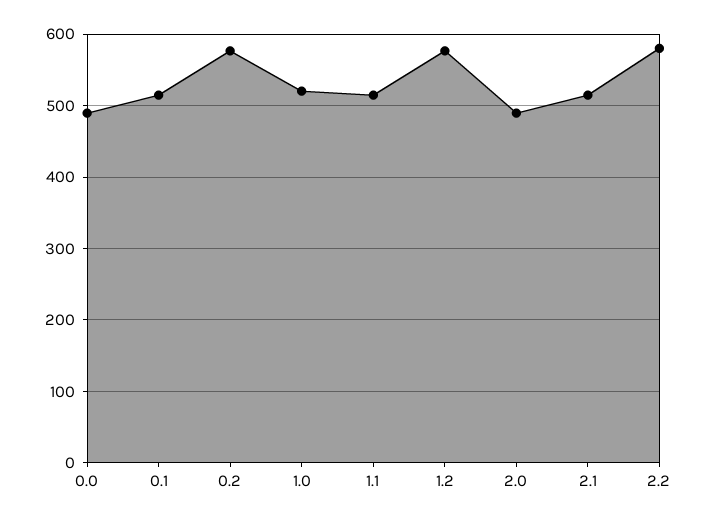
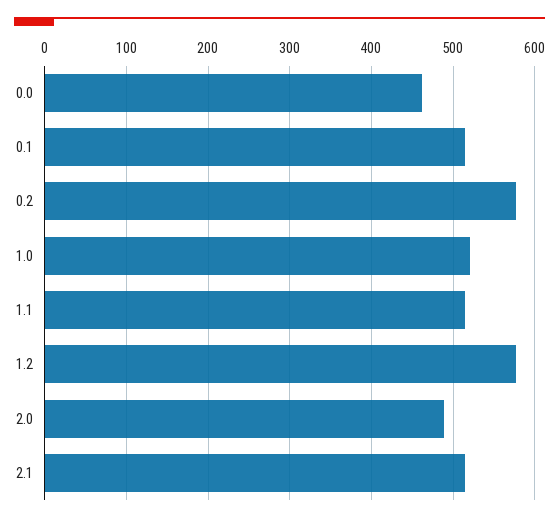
0.0: 490 -> 460
2.2: 580 -> none

